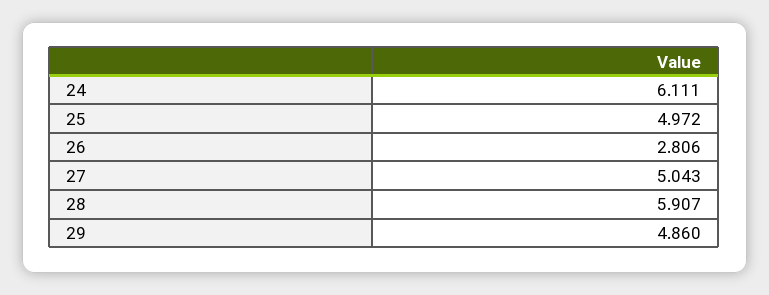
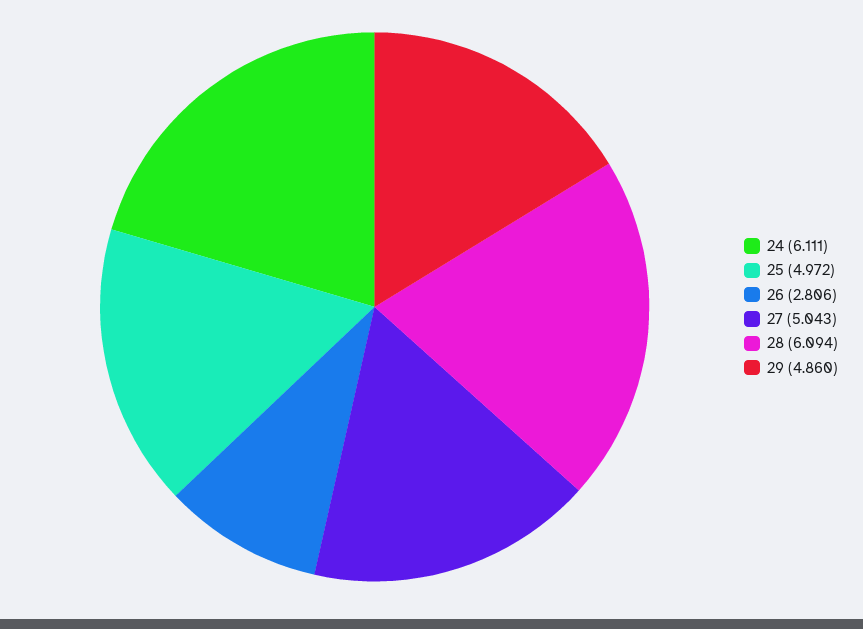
28: 5.907 -> 6.094

